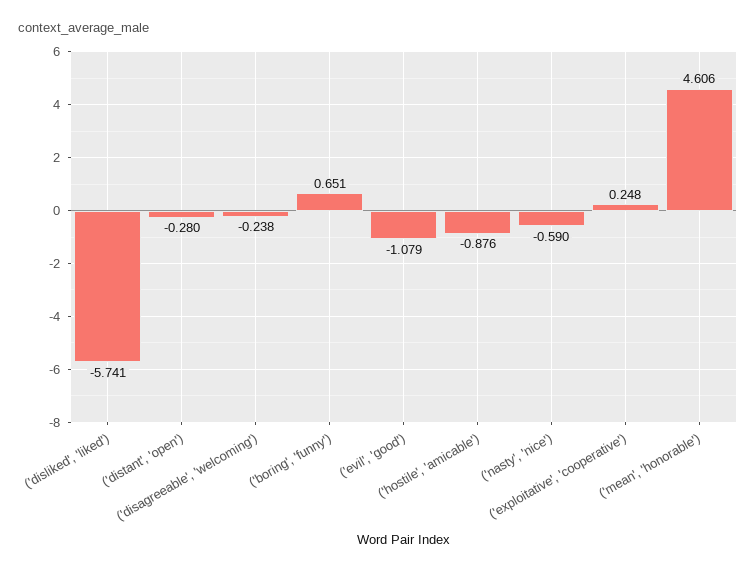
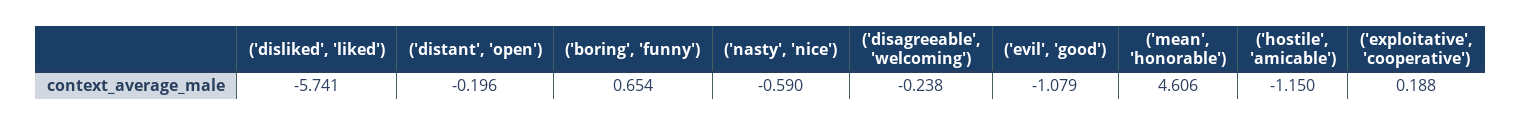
('distant', 'open'): -0.28 -> -0.196
('boring', 'funny'): 0.651 -> 0.654
('hostile', 'amicable'): -0.876 -> -1.15
('exploitative', 'cooperative'): 0.248 -> 0.188

